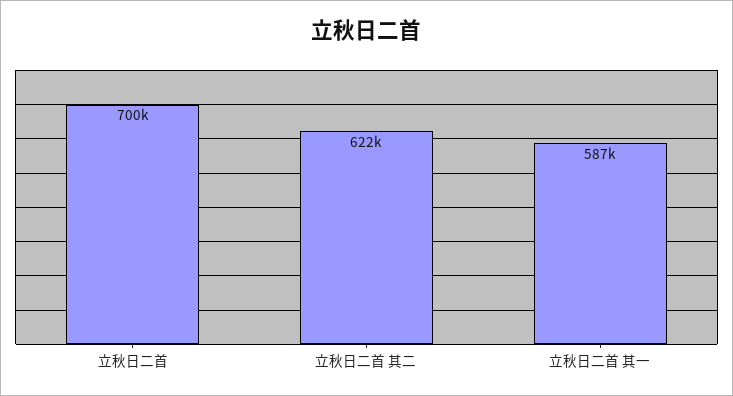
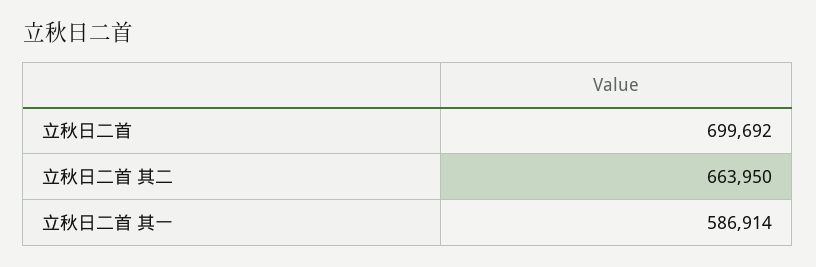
立秋日二首 其二: 622000 -> 663950

